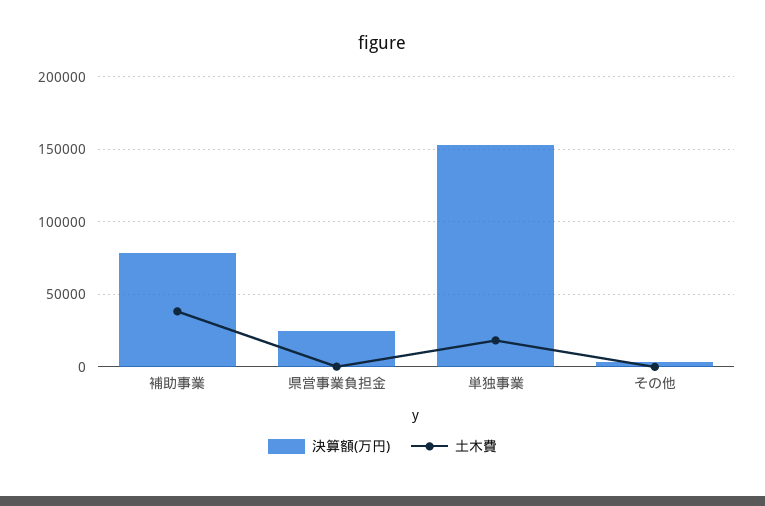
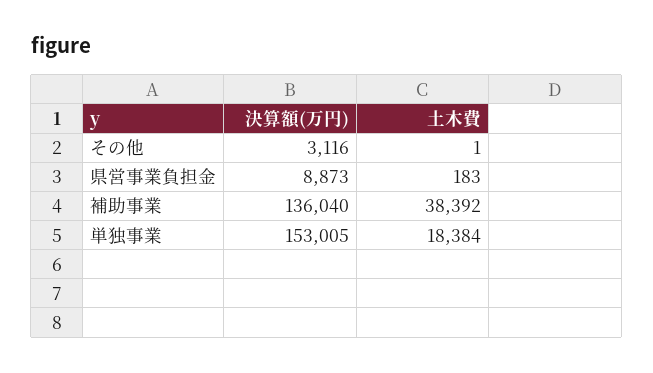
決算額(万円), 補助事業: 80000 -> 136040
決算額(万円), 県営事業負担金: 25000 -> 8873

